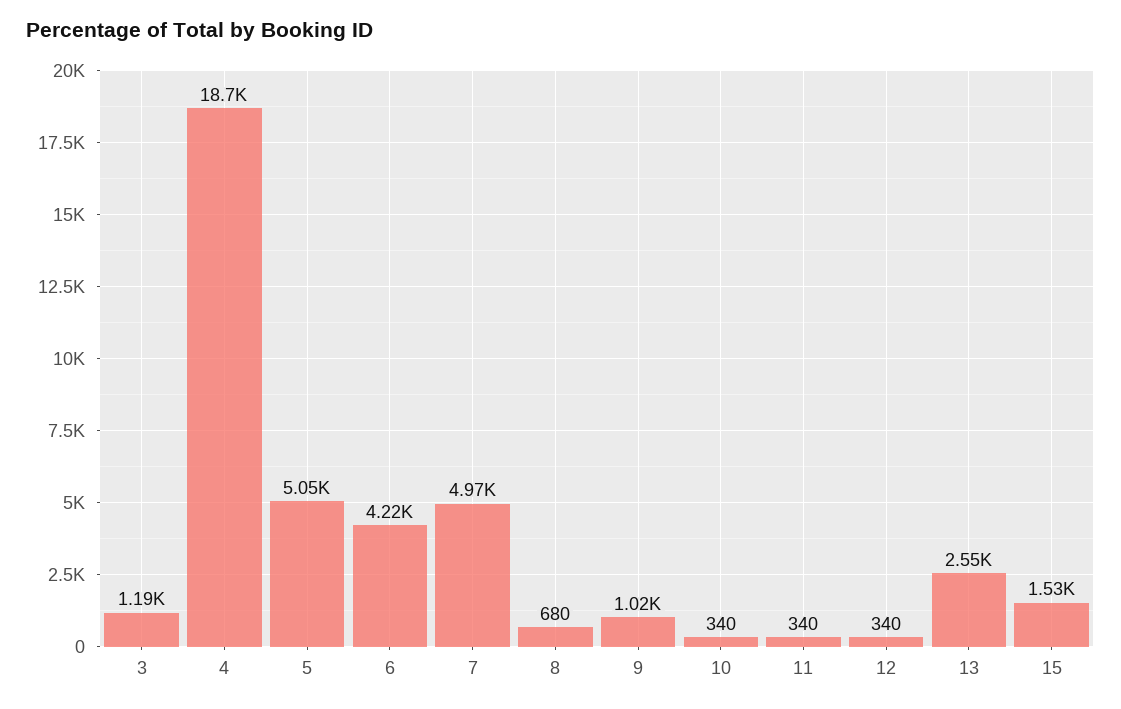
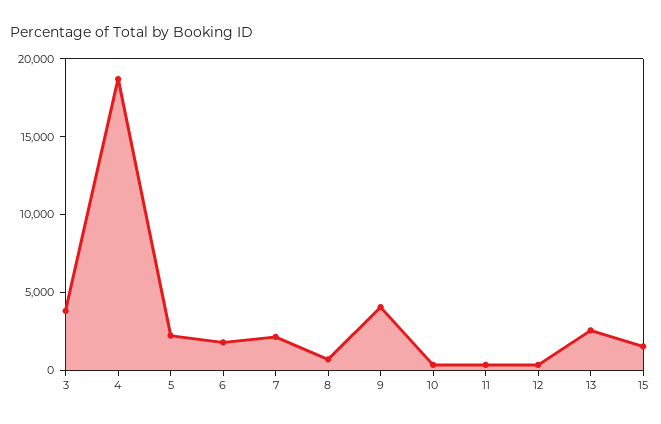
3: 1190 -> 4000
5: 5050 -> 2000
6: 4220 -> 2000
7: 4970 -> 2000
9: 1020 -> 4000

